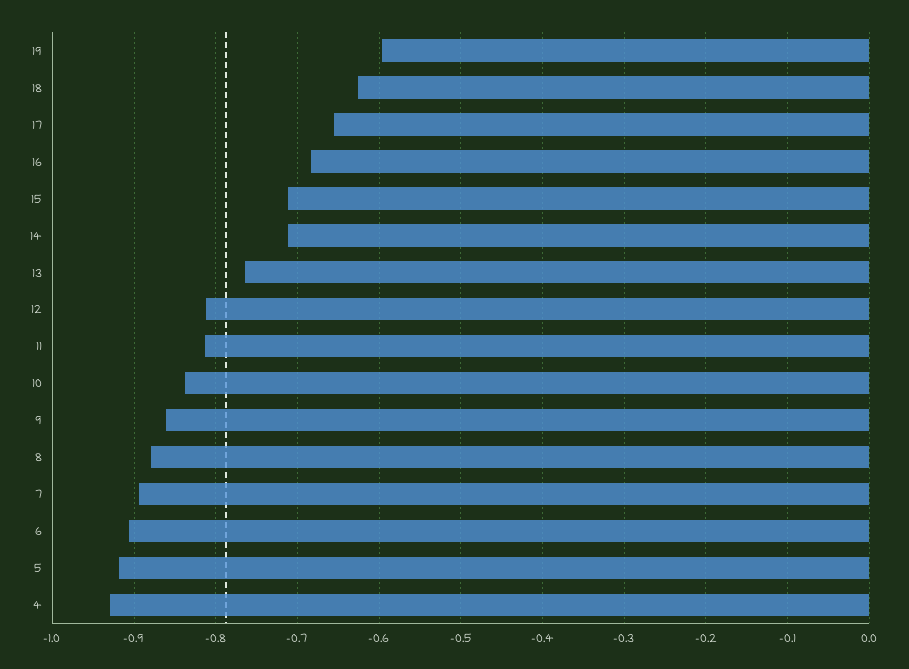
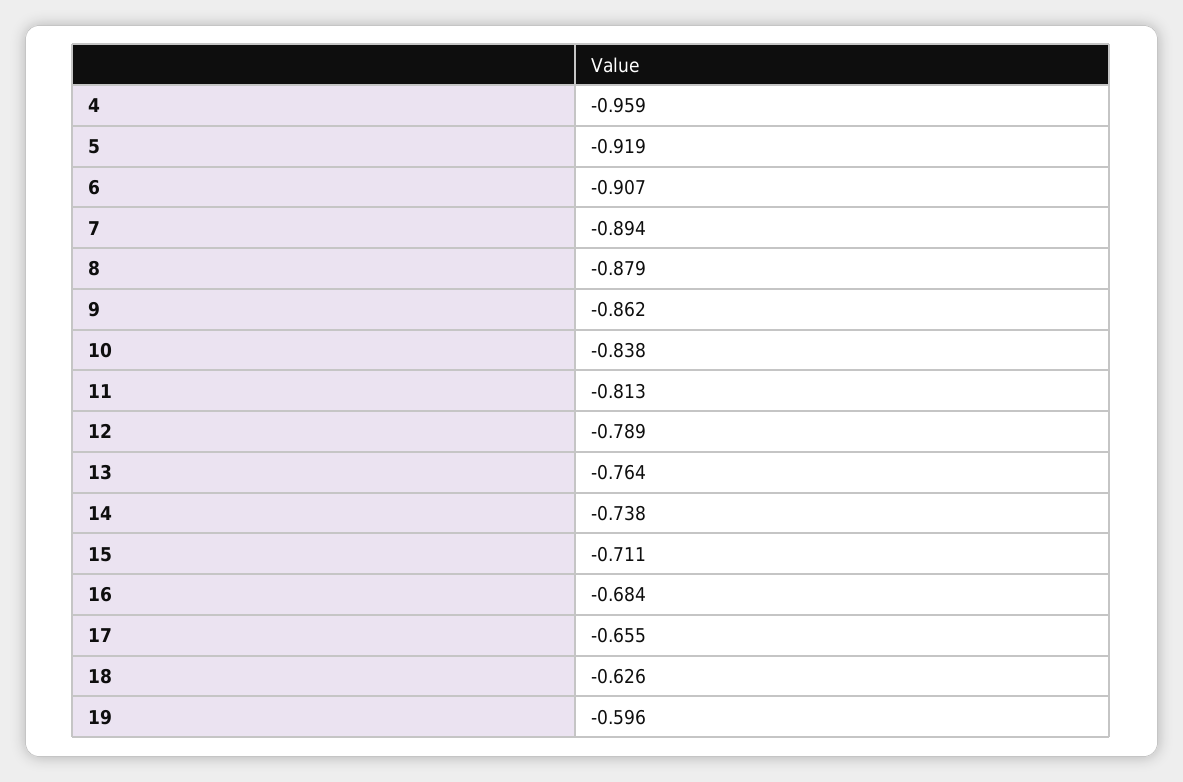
14: -0.71 -> -0.738
12: -0.81 -> -0.789
4: -0.93 -> -0.959

